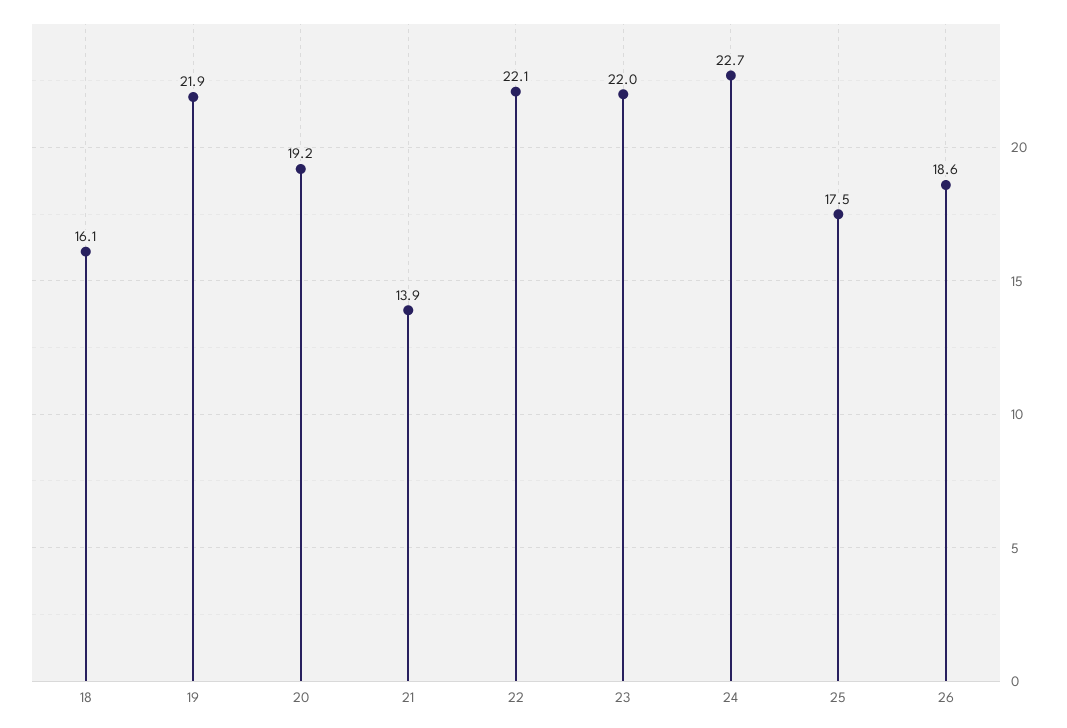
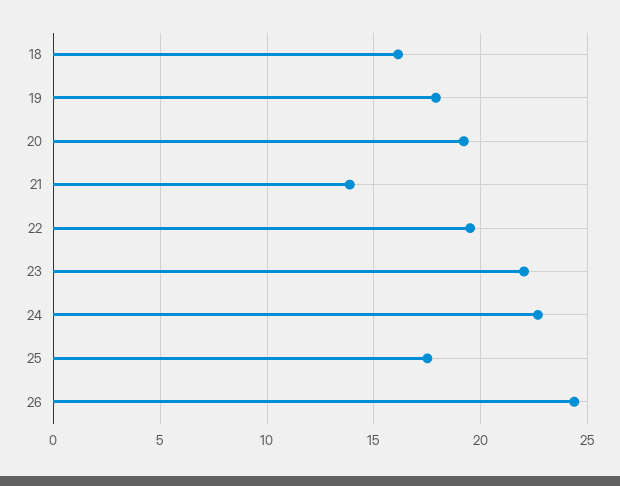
19: 21.9 -> 18
22: 22.1 -> 19.5
26: 18.6 -> 24.5

